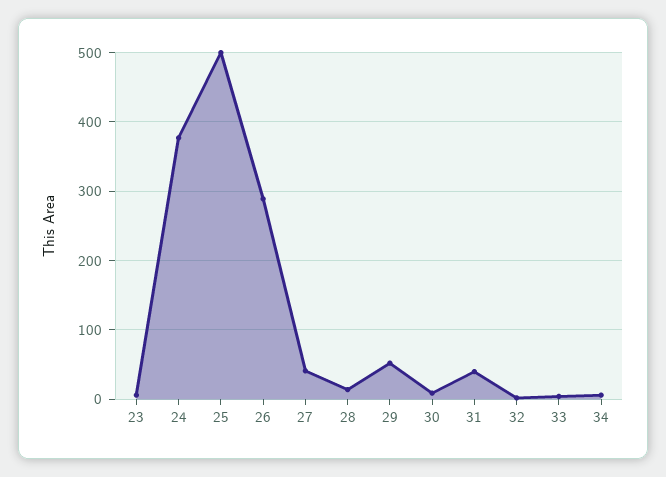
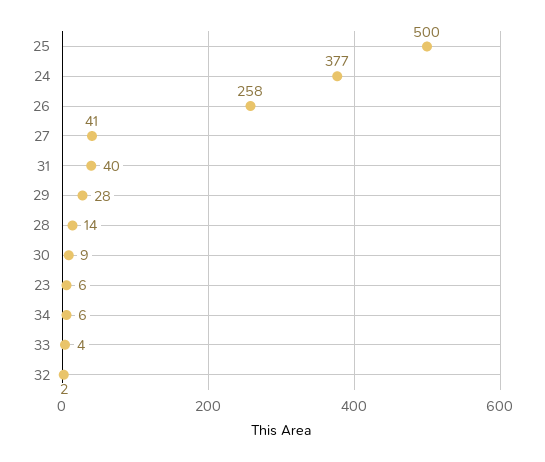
26: 290 -> 258
29: 50 -> 28

